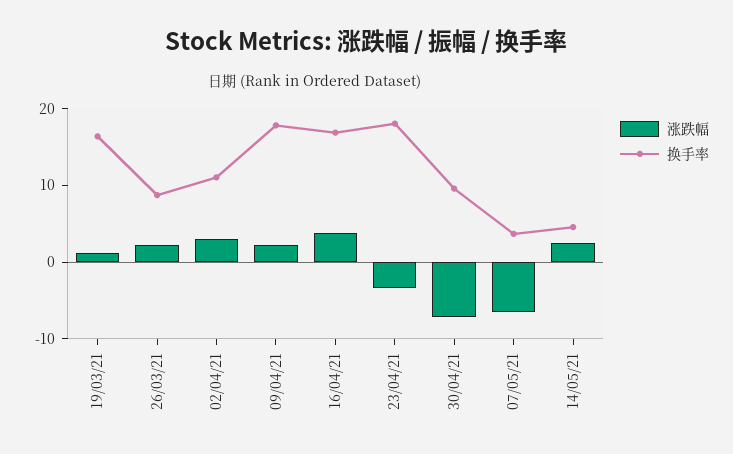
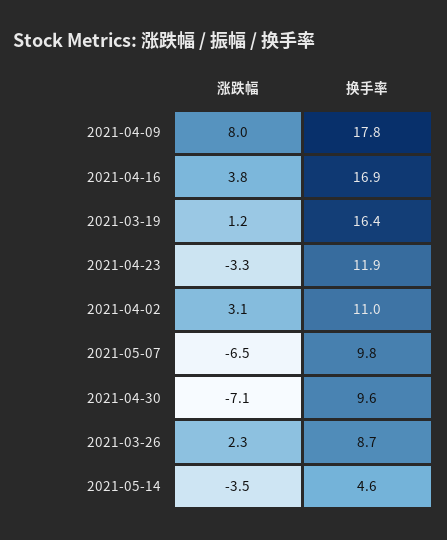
涨跌幅, 09/04/21: 2 -> 8
换手率, 23/04/21: 18 -> 11.9
换手率, 07/05/21: 4 -> 9.8
涨跌幅, 14/05/21: 2 -> -3.5

